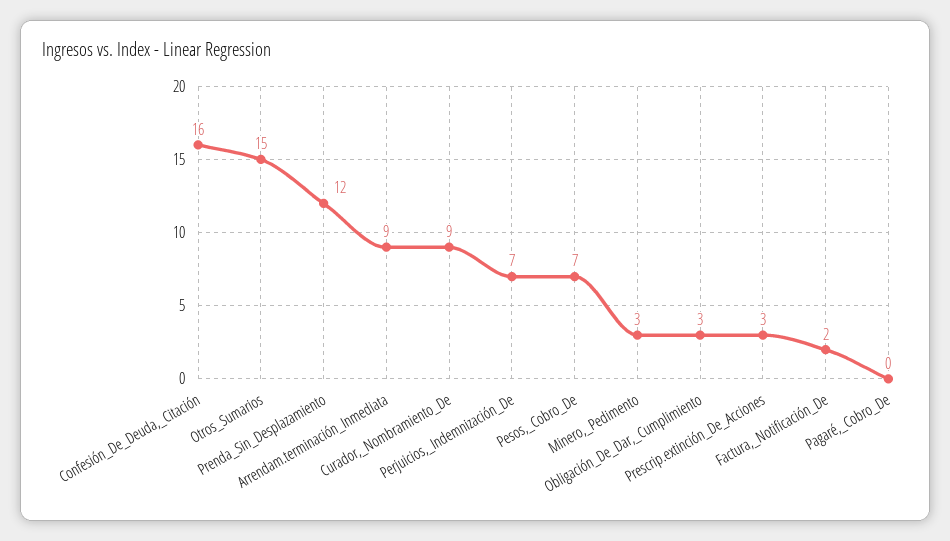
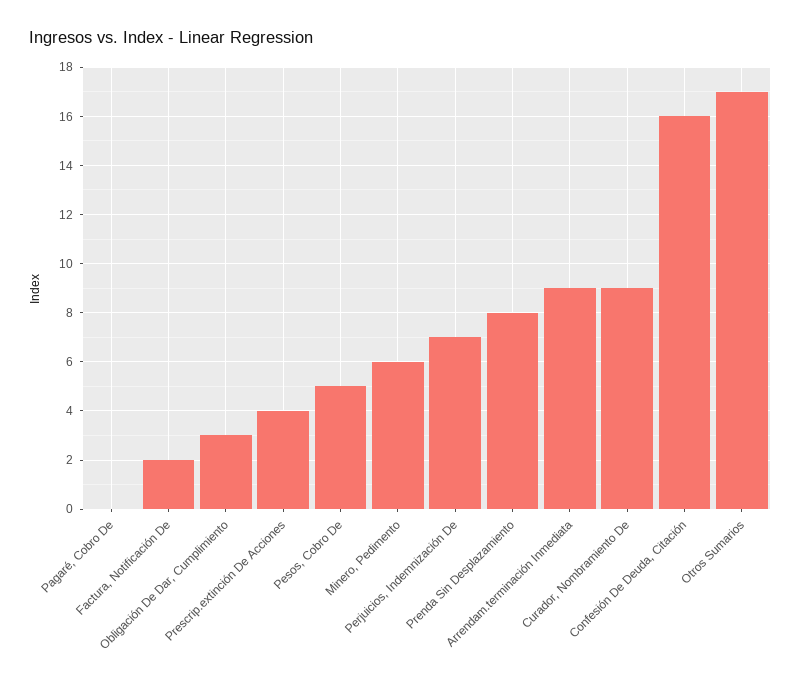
Otros_Sumarios: 15 -> 17
Prenda_Sin_Desplazamiento: 12 -> 8
Pesos,_Cobro_De: 7 -> 5
Minero,_Pedimento: 3 -> 6
Prescrip.extinción_De_Acciones: 3 -> 4

